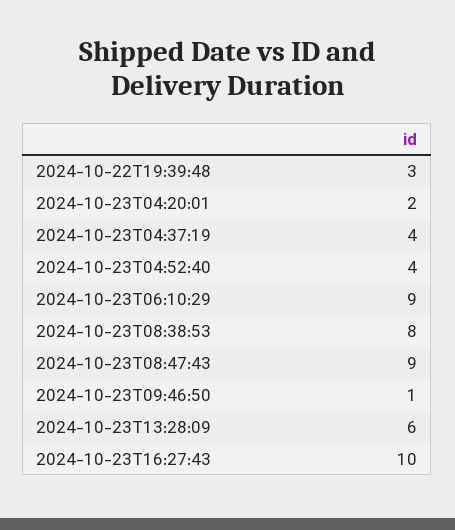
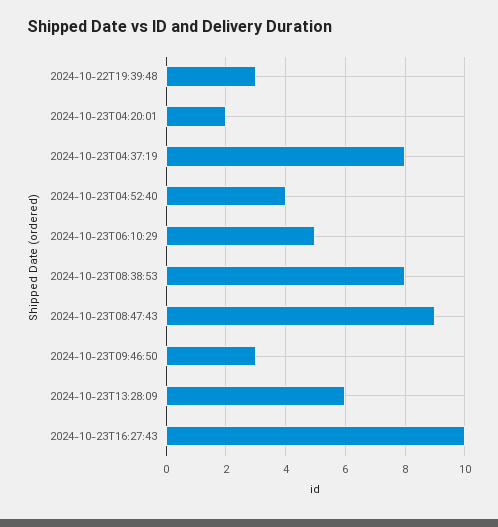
2024-10-23T04:37:19: 4 -> 8
2024-10-23T06:10:29: 9 -> 5
2024-10-23T09:46:50: 1 -> 3

